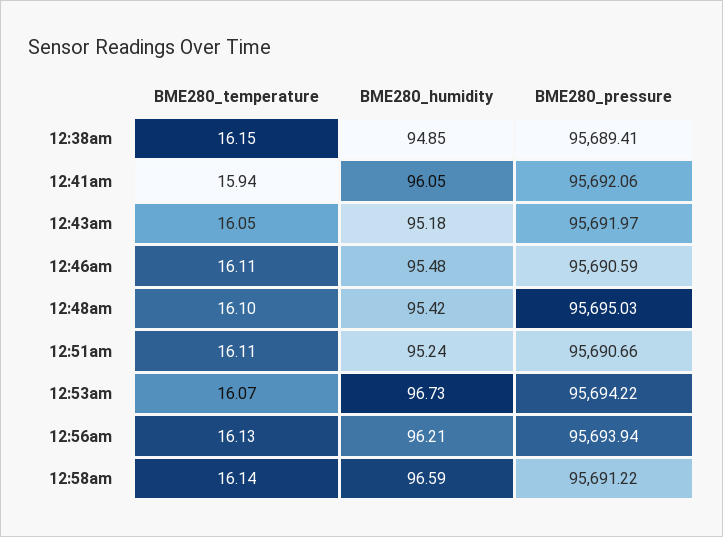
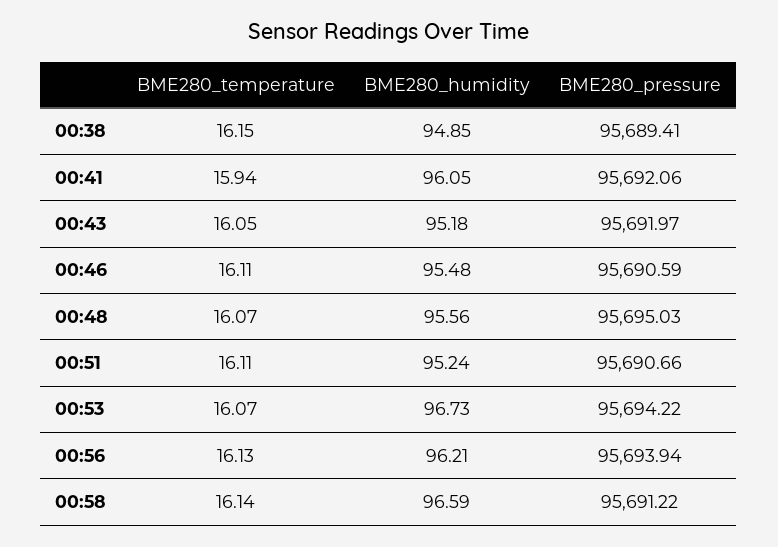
BME280_temperature, 12:48am: 16.1 -> 16.07
BME280_humidity, 12:48am: 95.42 -> 95.56

